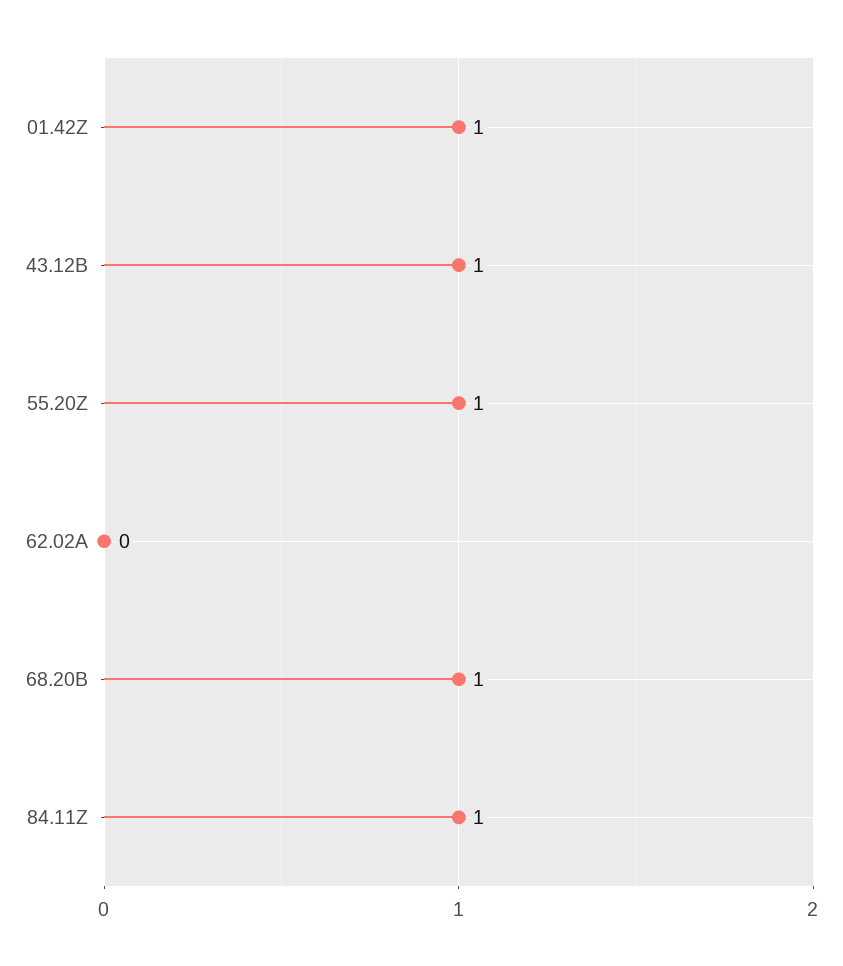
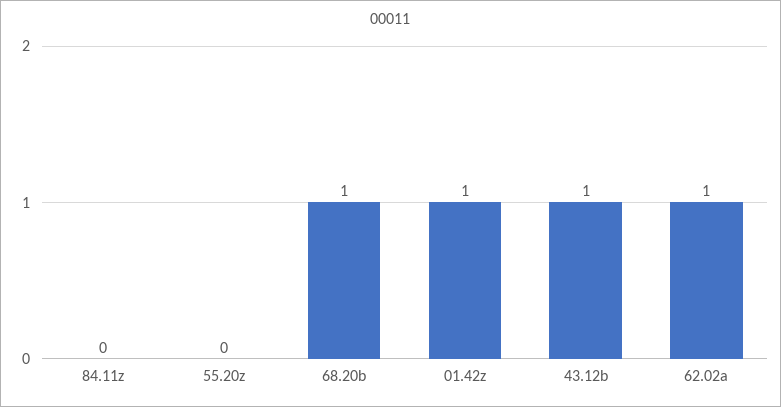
55.20Z: 1 -> 0
62.02A: 0 -> 1
84.11Z: 1 -> 0

